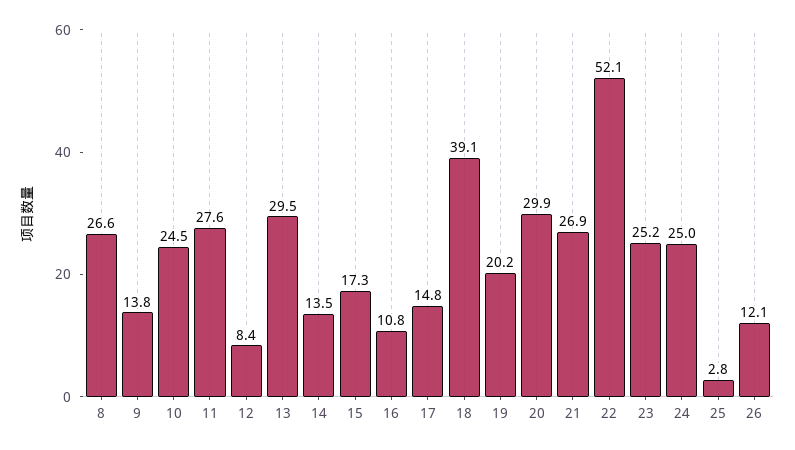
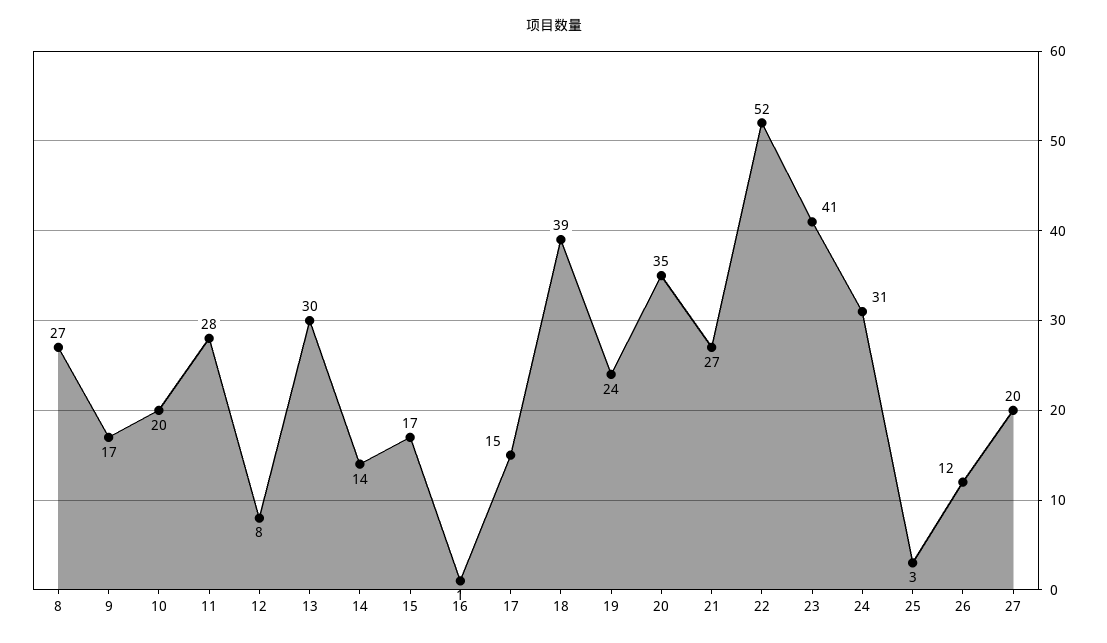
9: 13.8 -> 17
10: 24.5 -> 20
16: 10.8 -> 1
19: 20.2 -> 24
20: 29.9 -> 35
23: 25.2 -> 41
24: 25 -> 31
27: none -> 20

